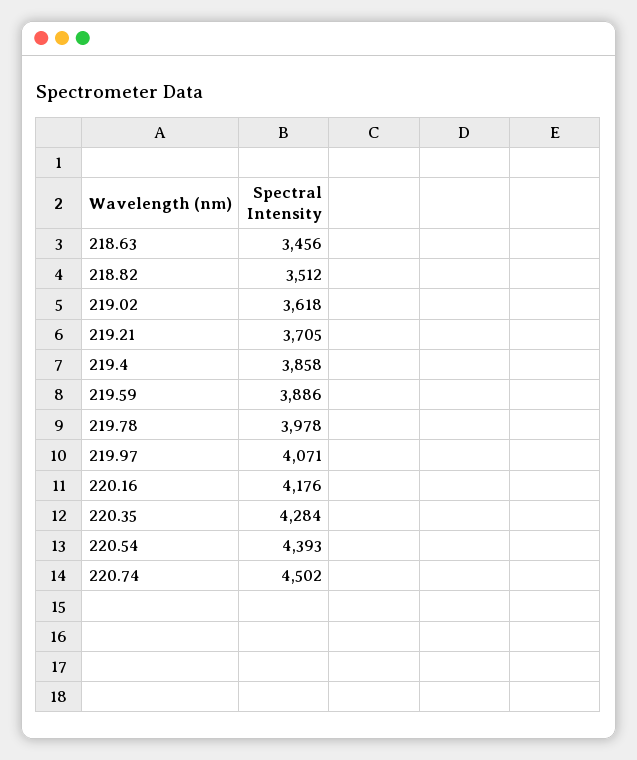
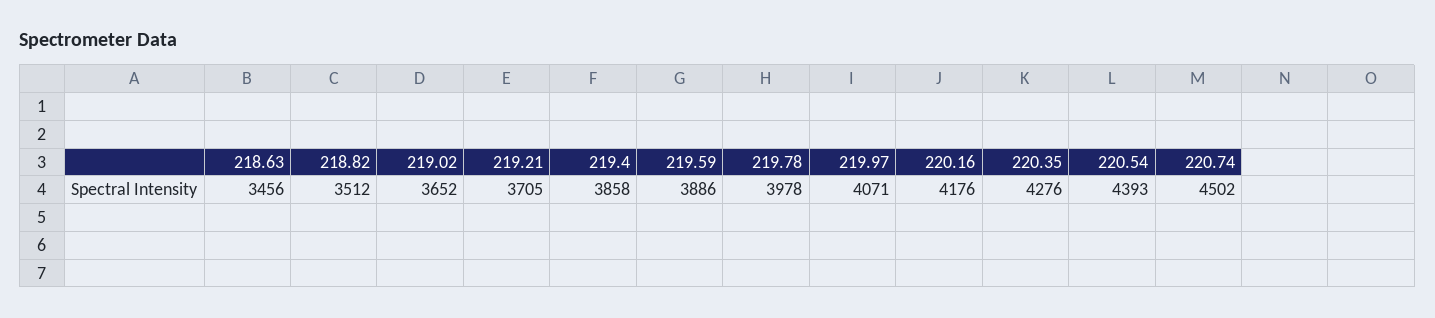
219.02: 3618 -> 3652
220.35: 4284 -> 4276

